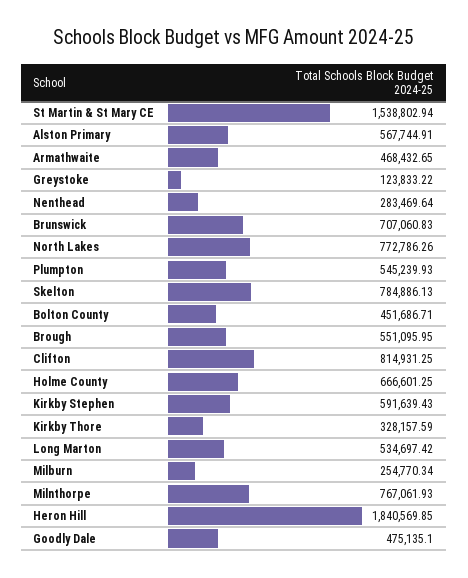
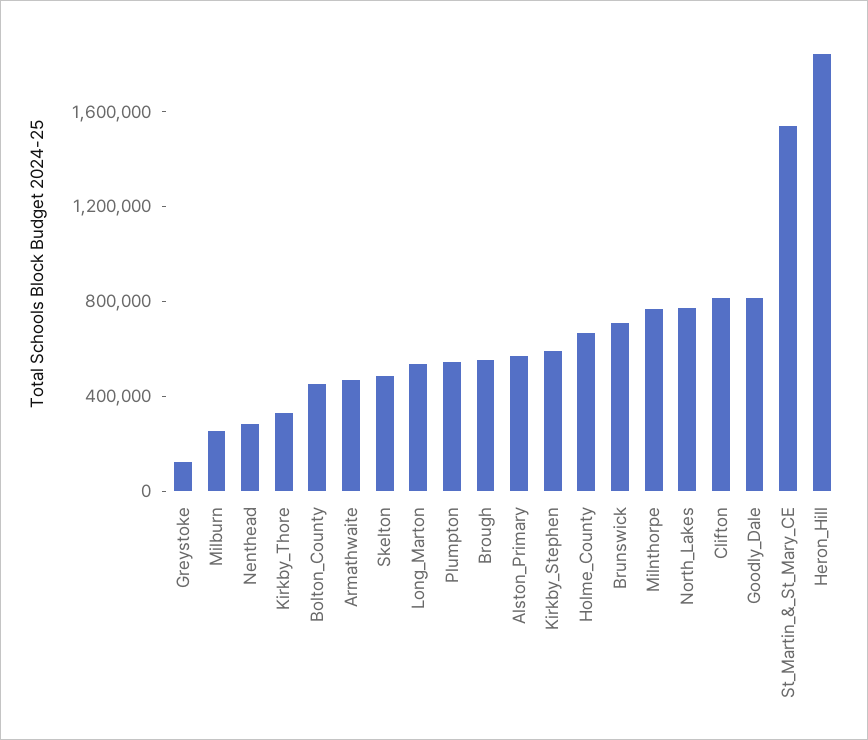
Skelton: 784886.13 -> 500000
Goodly Dale: 475135.1 -> 800000

